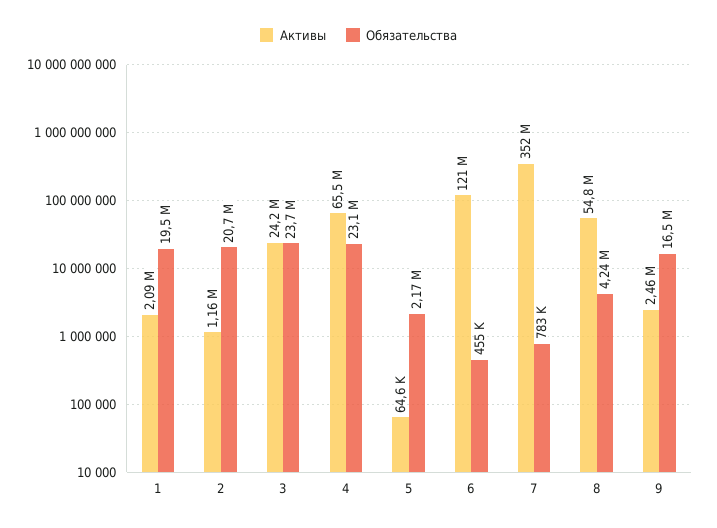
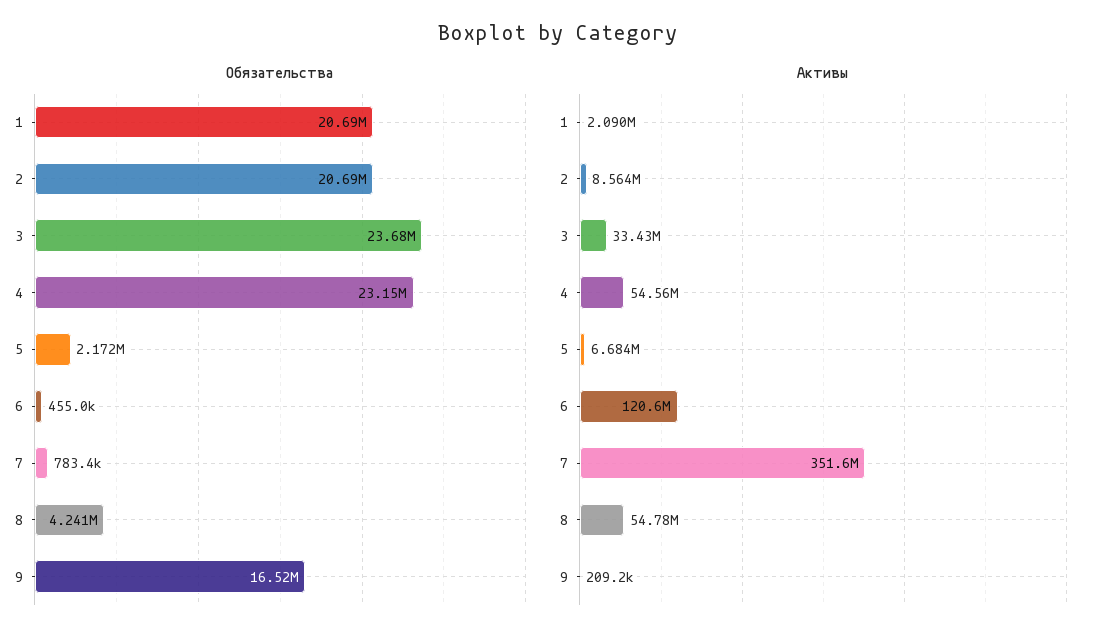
Обязательства, 1: 19500000 -> 20690000
Активы, 2: 1160000 -> 8564000
Активы, 3: 24200000 -> 33430000
Активы, 4: 65500000 -> 54560000
Активы, 5: 64600 -> 6684000
Активы, 9: 2460000 -> 209200

